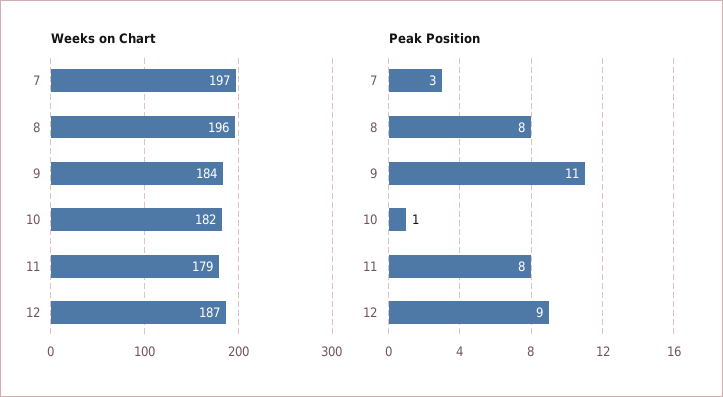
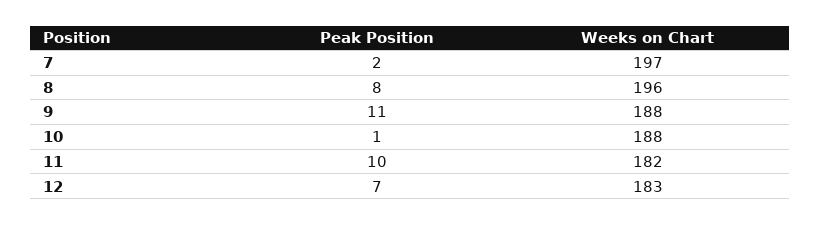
Weeks on Chart, 9: 184 -> 188
Weeks on Chart, 10: 182 -> 188
Weeks on Chart, 11: 179 -> 182
Weeks on Chart, 12: 187 -> 183
Peak Position, 7: 3 -> 2
Peak Position, 11: 8 -> 10
Peak Position, 12: 9 -> 7

